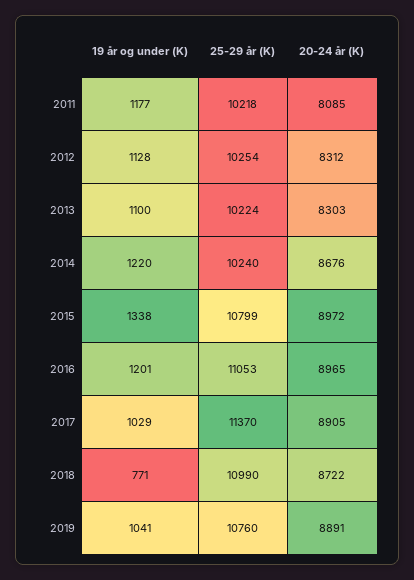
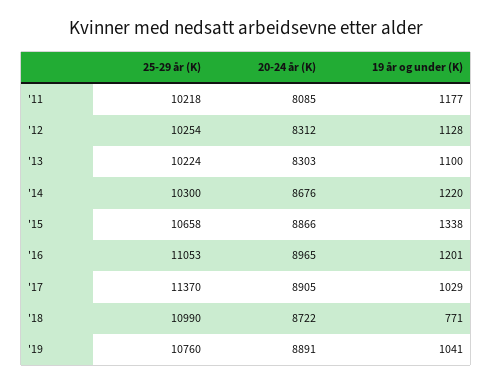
25-29 år (K), 2014: 10240 -> 10300
25-29 år (K), 2015: 10799 -> 10658
20-24 år (K), 2015: 8972 -> 8866

